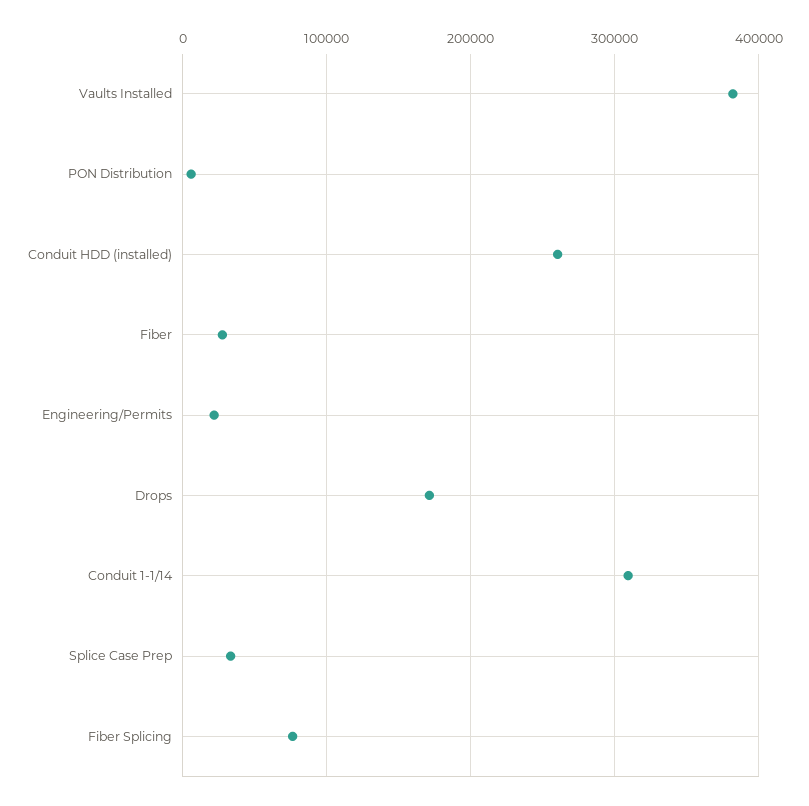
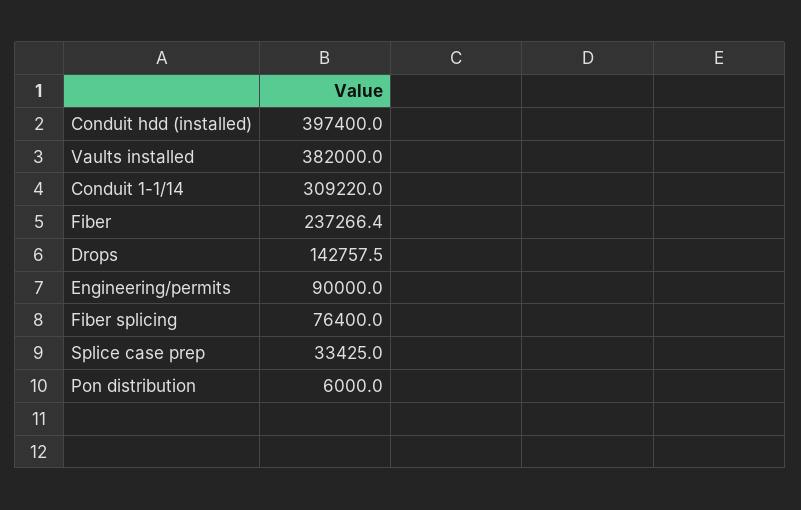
Conduit HDD (installed): 260000 -> 397400
Fiber: 30000 -> 237266.4
Engineering/Permits: 20000 -> 90000
Drops: 170000 -> 142757.5

